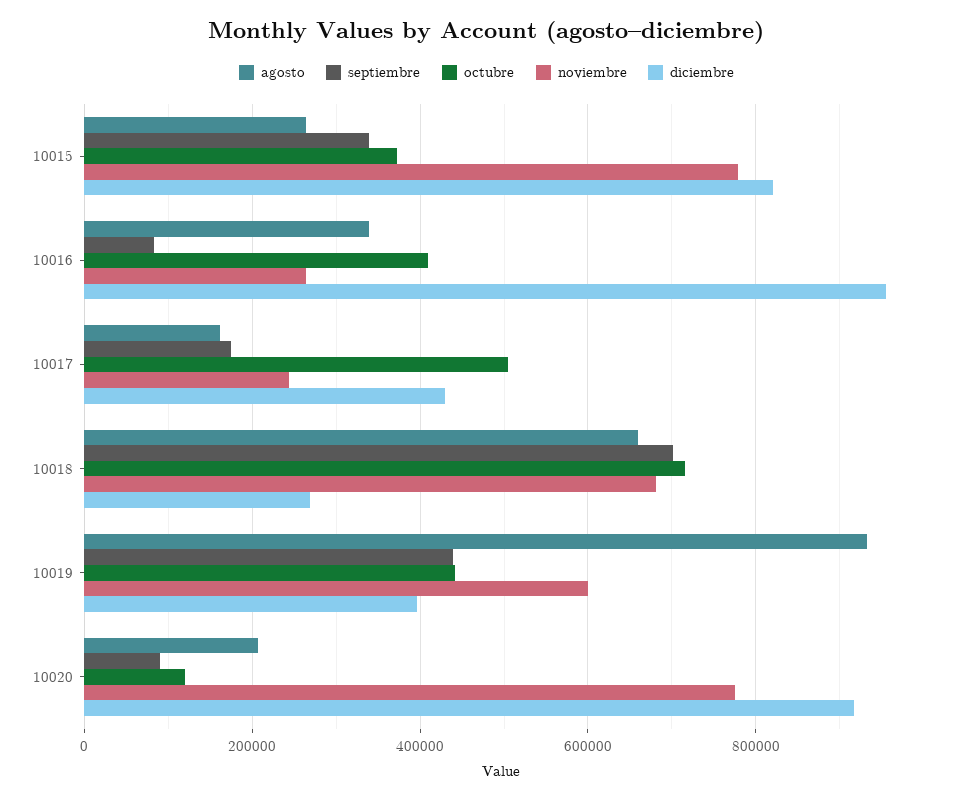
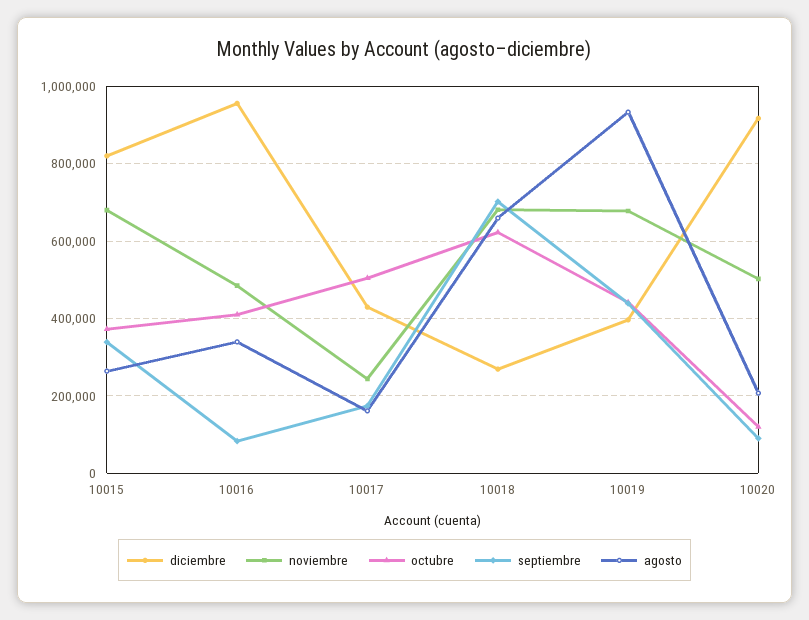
noviembre, 10015: 780000 -> 680000
noviembre, 10016: 260000 -> 480000
octubre, 10018: 720000 -> 620000
noviembre, 10019: 600000 -> 680000
noviembre, 10020: 780000 -> 500000

